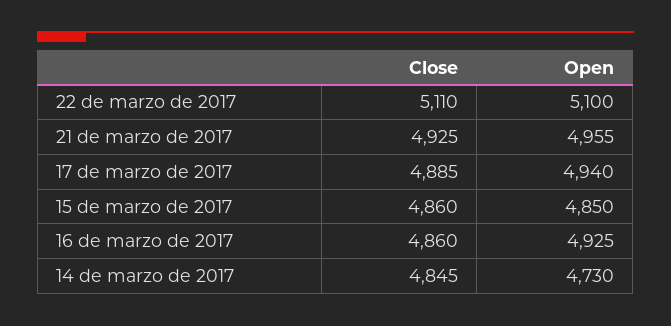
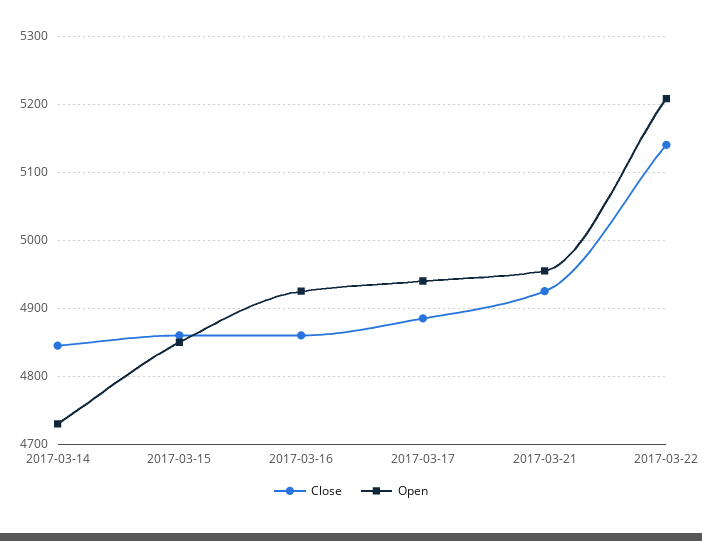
Close, 22 de marzo de 2017: 5110 -> 5140
Open, 22 de marzo de 2017: 5100 -> 5210

